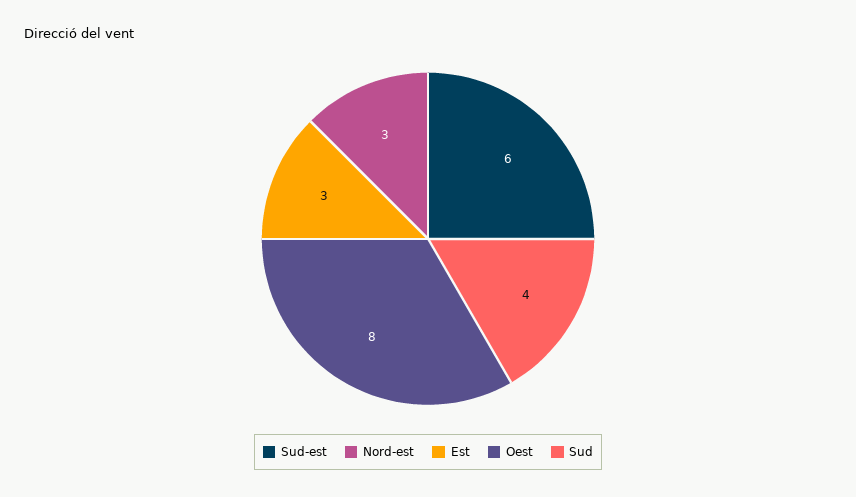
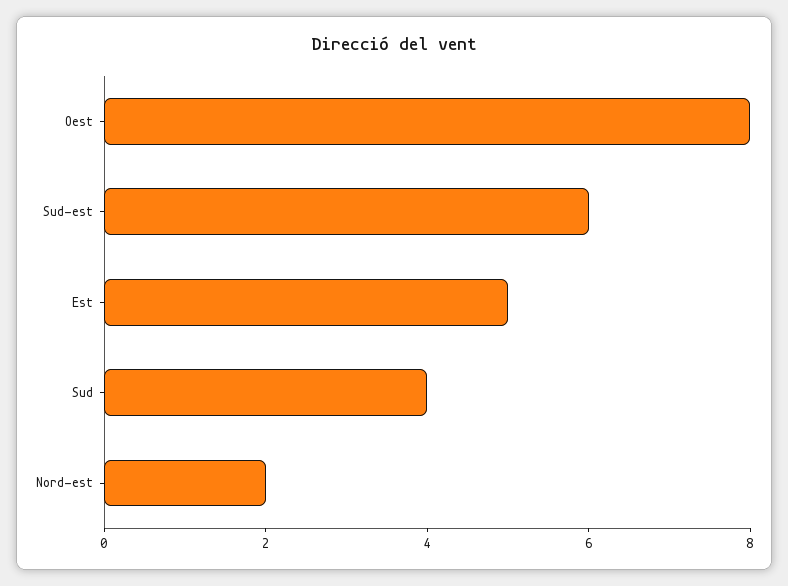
Nord-est: 3 -> 2
Est: 3 -> 5

